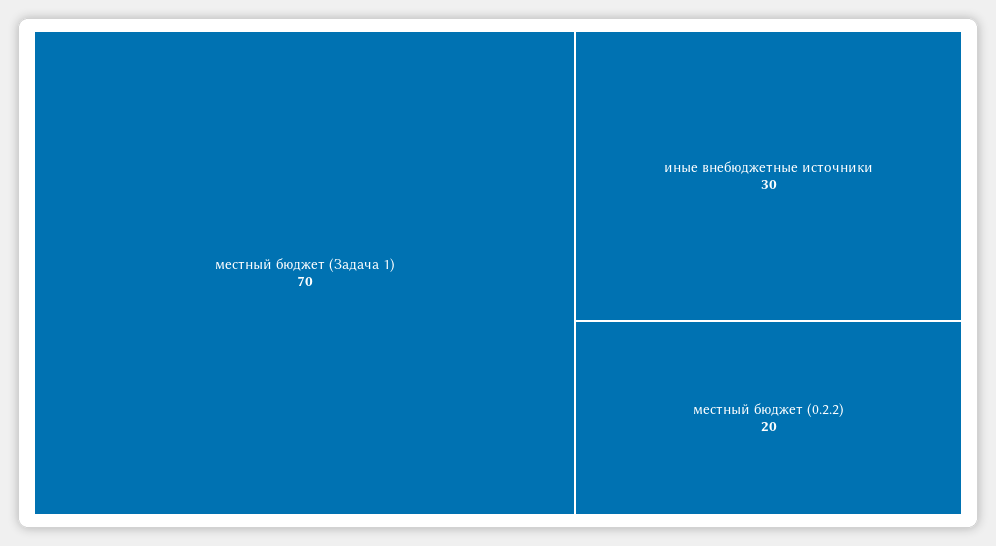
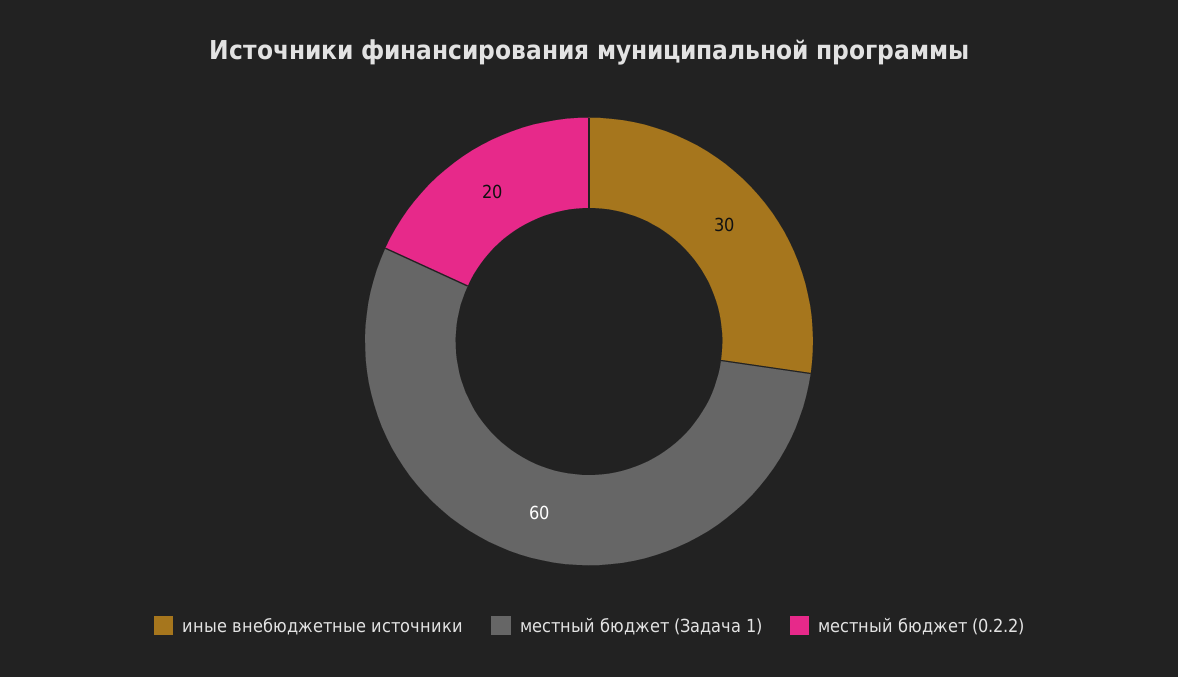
местный бюджет (Задача 1): 70 -> 60

